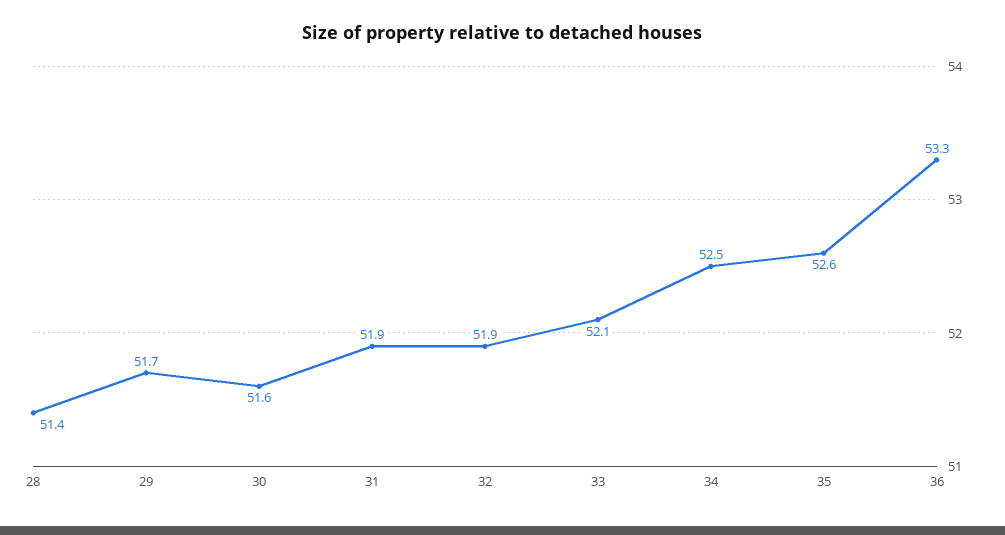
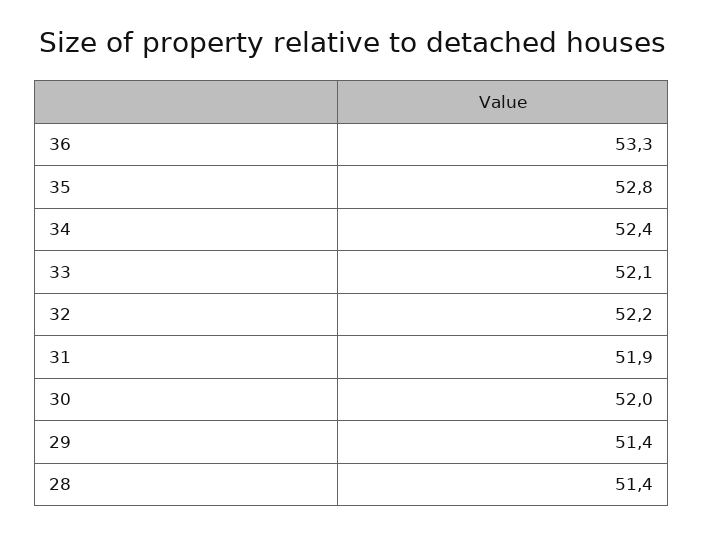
29: 51.7 -> 51.4
30: 51.6 -> 52
32: 51.9 -> 52.2
34: 52.5 -> 52.4
35: 52.6 -> 52.8

